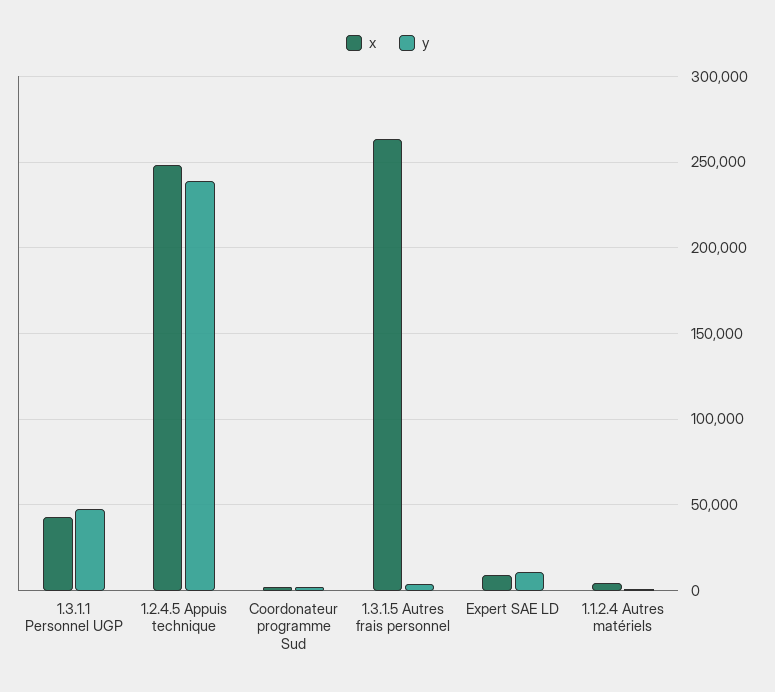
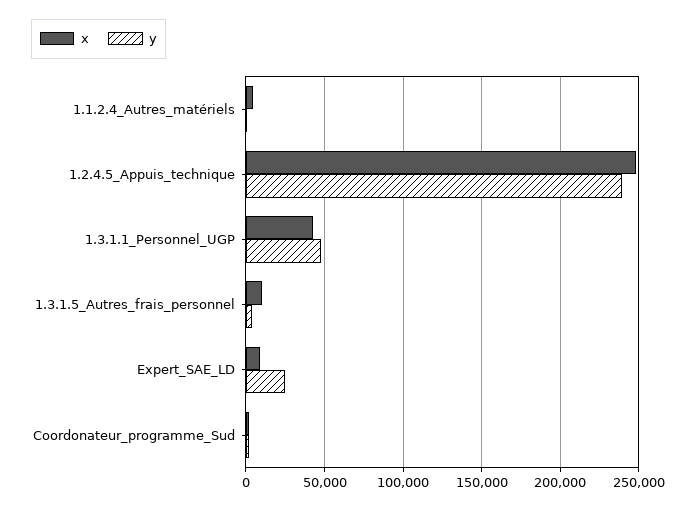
x, 1.3.1.5 Autres frais personnel: 265000 -> 10000
y, Expert SAE LD: 10000 -> 25000

